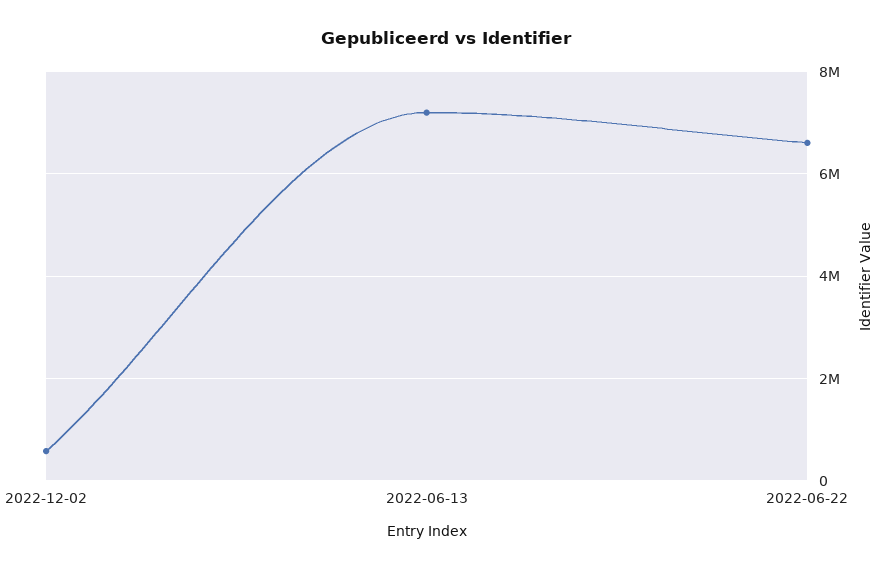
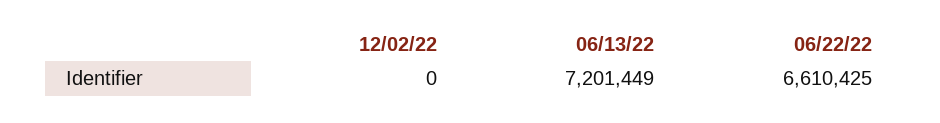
2022-12-02: 600000 -> 0

